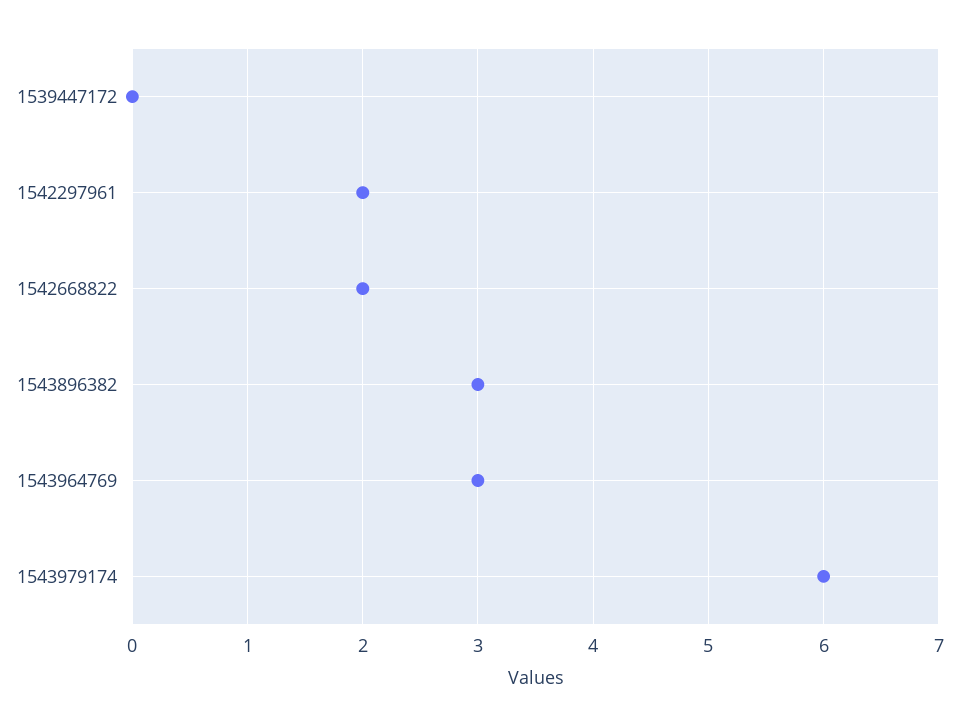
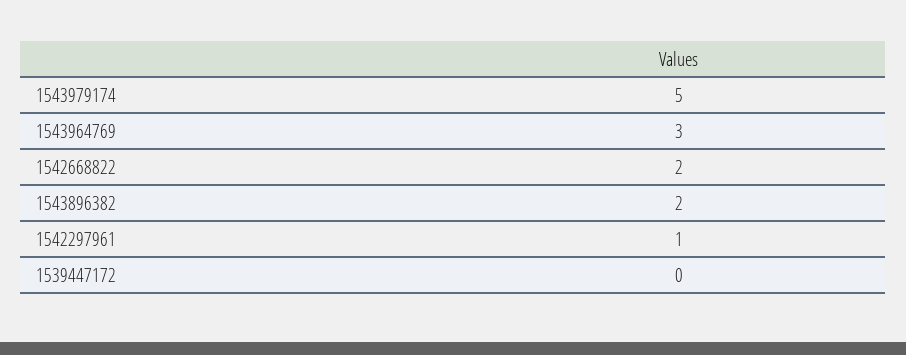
1542297961: 2 -> 1
1543896382: 3 -> 2
1543979174: 6 -> 5

